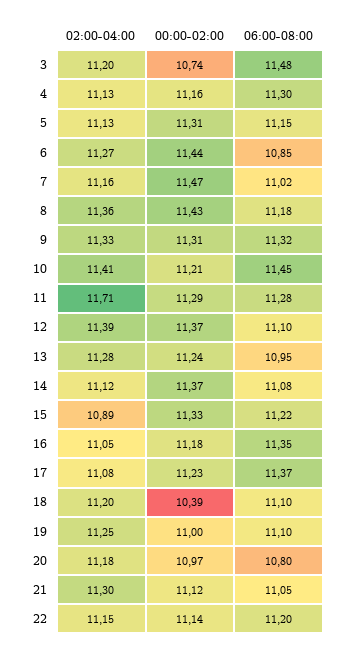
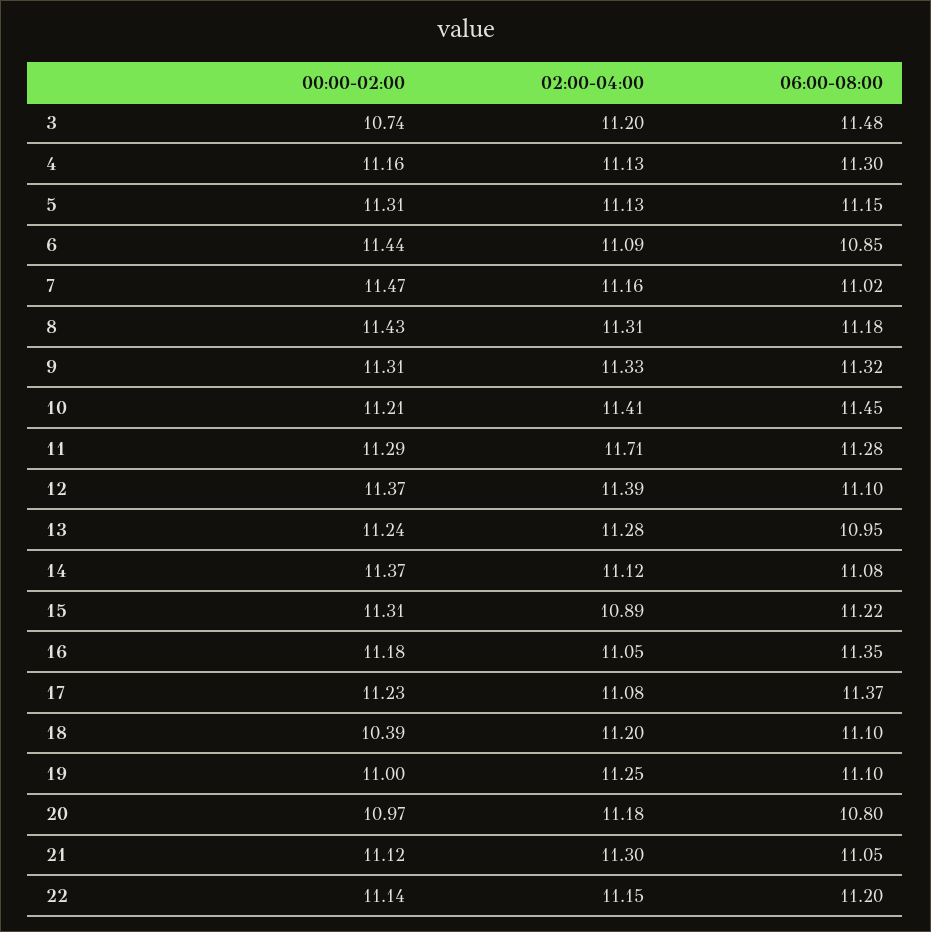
02:00-04:00, 6: 11.27 -> 11.09
02:00-04:00, 8: 11.36 -> 11.31
00:00-02:00, 15: 11.33 -> 11.31

